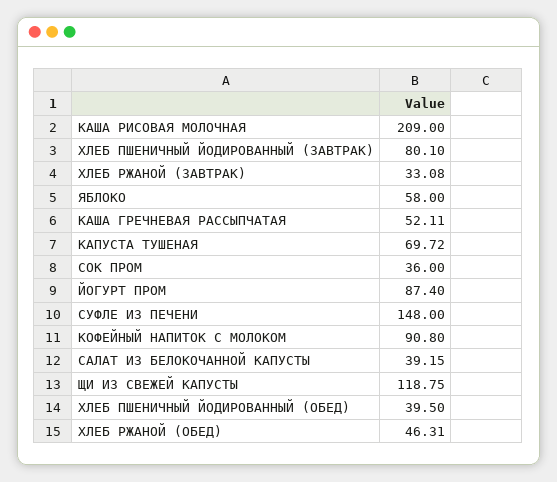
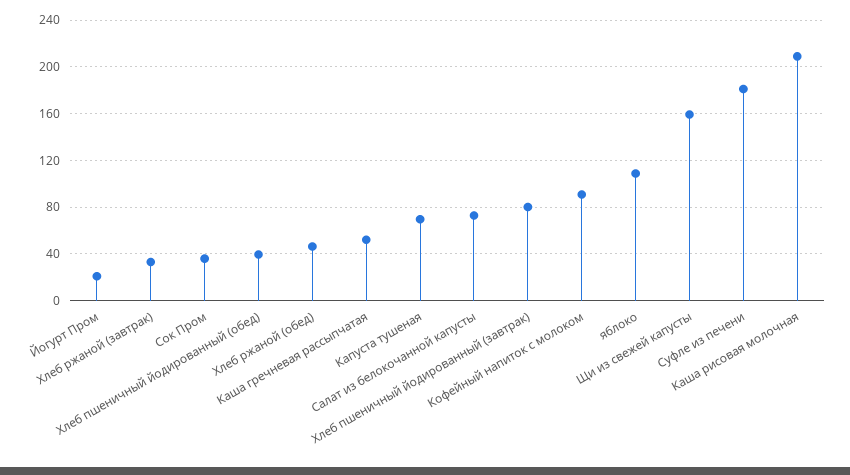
ЯБЛОКО: 58 -> 110
ЙОГУРТ ПРОМ: 87.4 -> 20
СУФЛЕ ИЗ ПЕЧЕНИ: 148 -> 180
САЛАТ ИЗ БЕЛОКОЧАННОЙ КАПУСТЫ: 39.15 -> 70
ЩИ ИЗ СВЕЖЕЙ КАПУСТЫ: 118.75 -> 160

